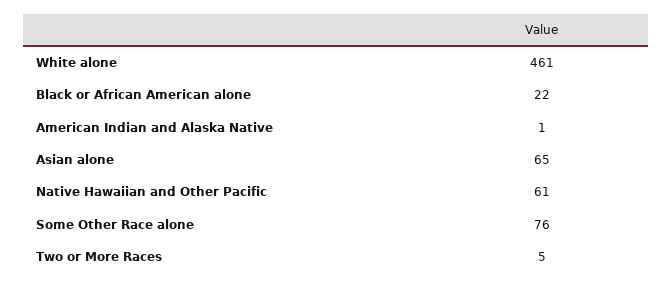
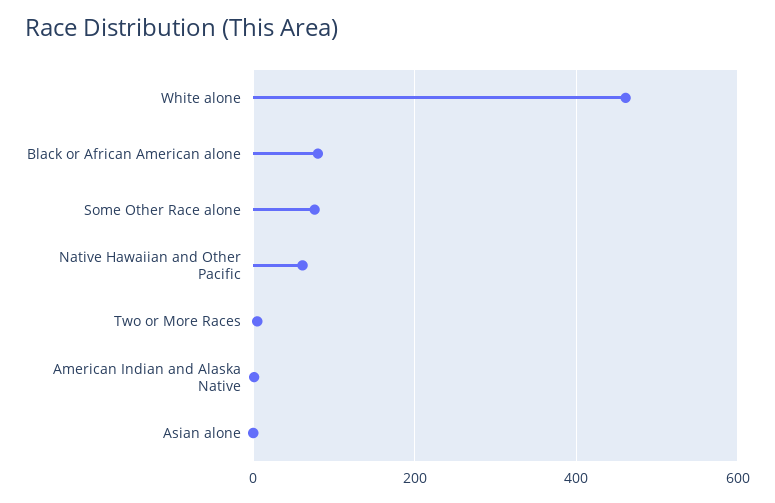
Black or African American alone: 22 -> 80
Asian alone: 65 -> 0

